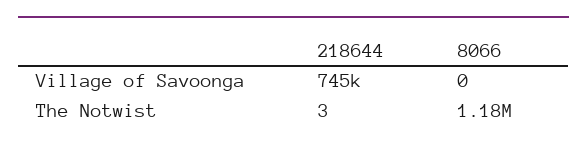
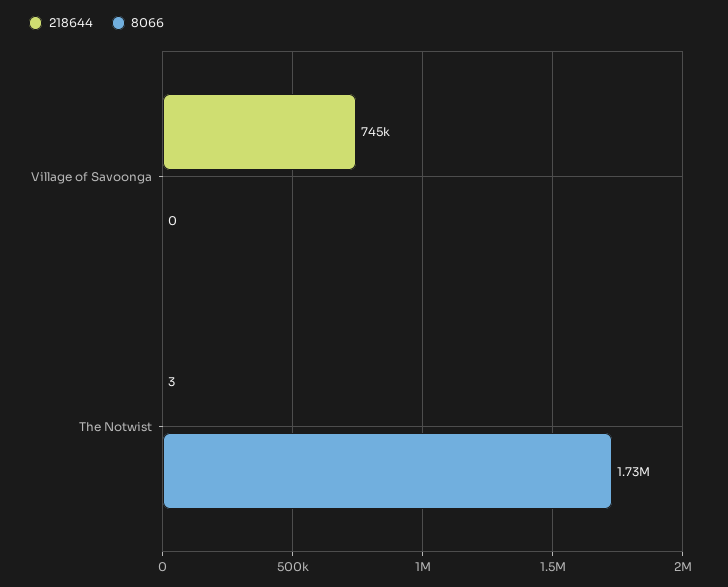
8066, The Notwist: 1180000 -> 1730000

